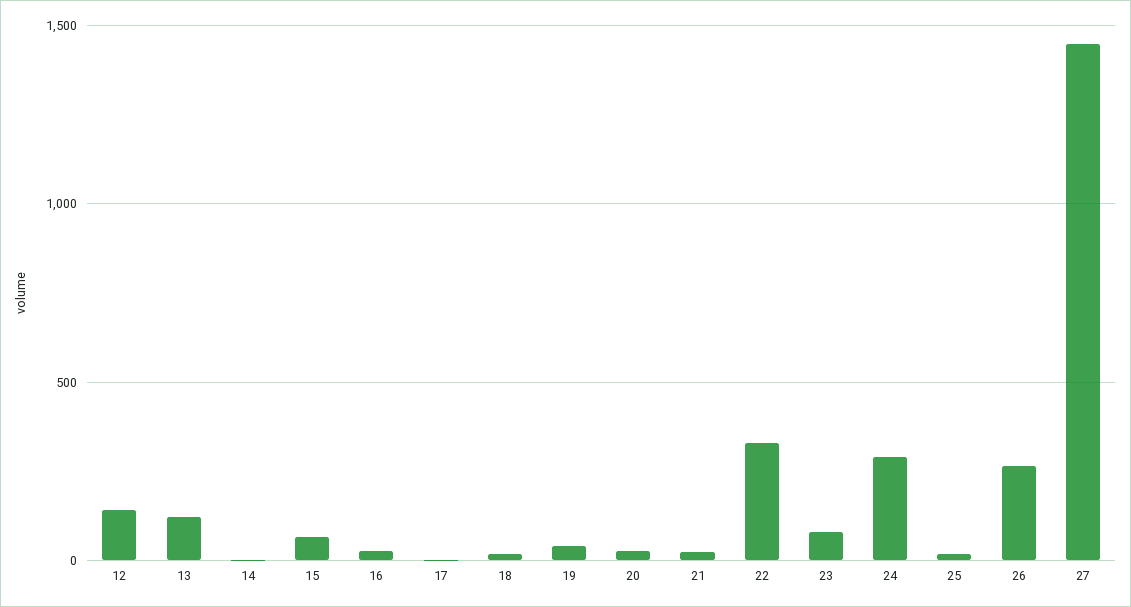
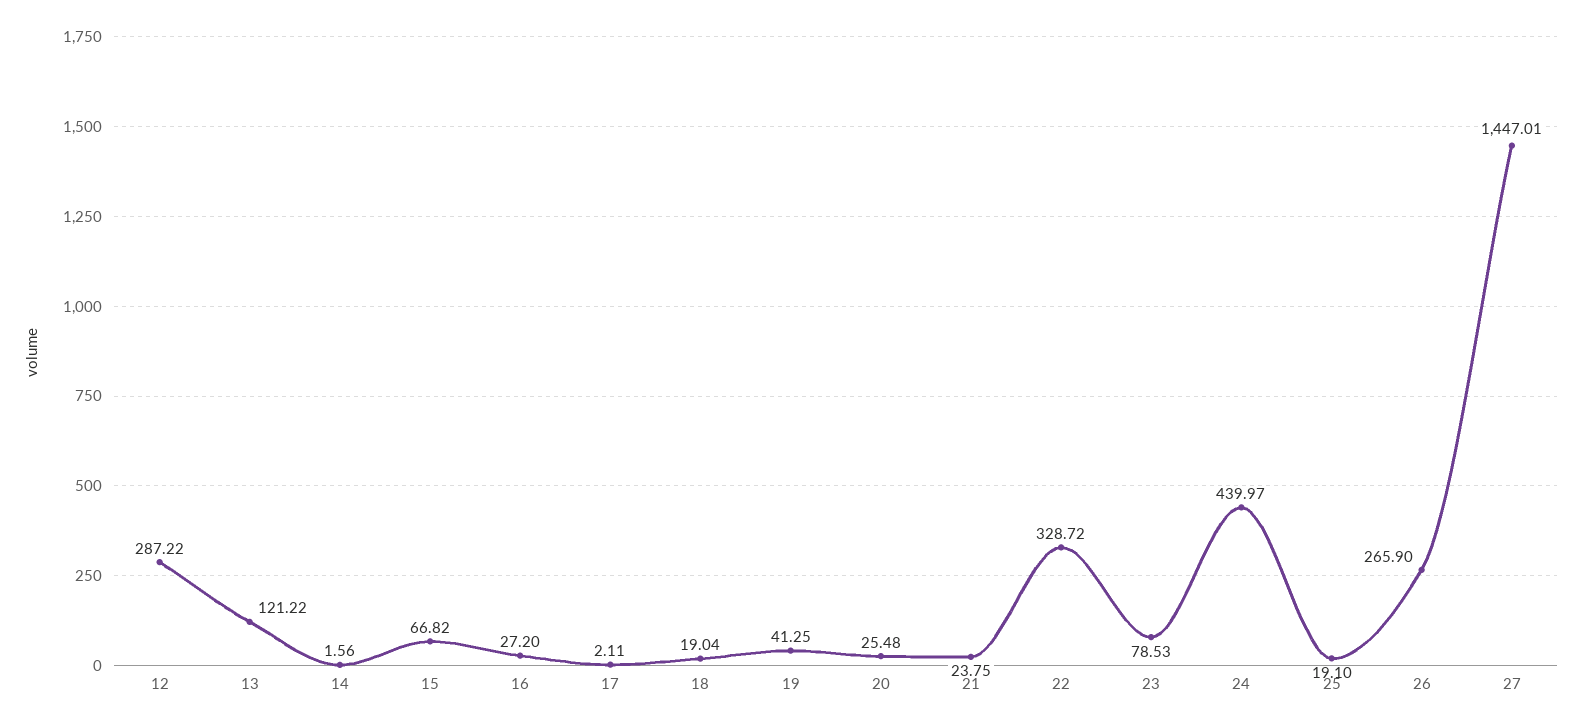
12: 150 -> 287.22
24: 300 -> 439.97

